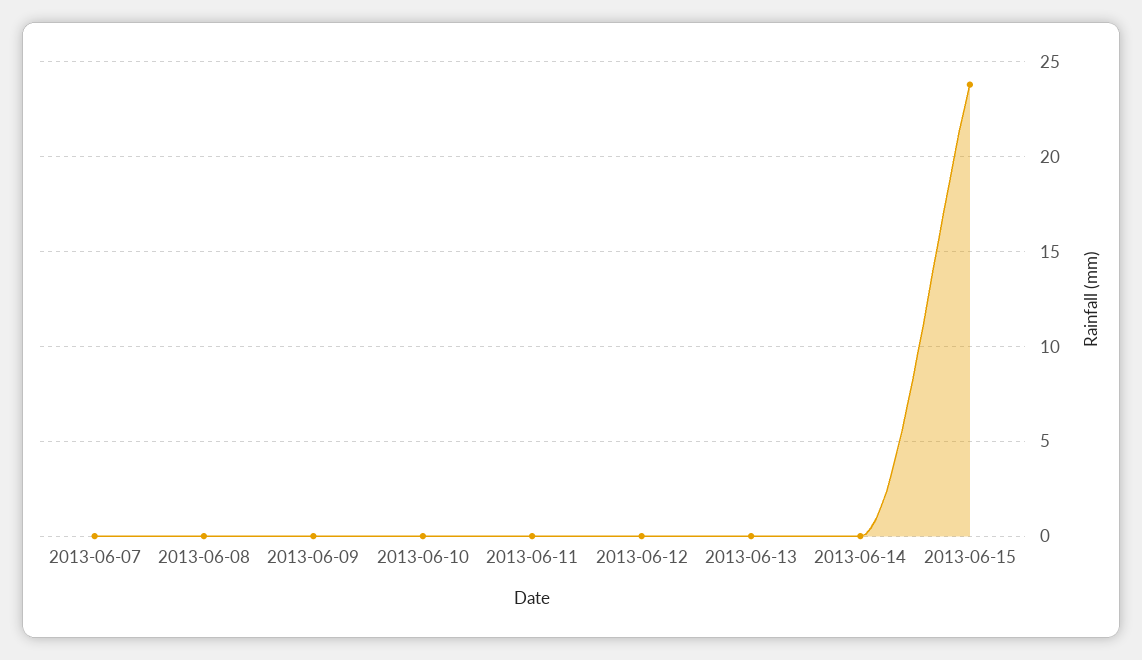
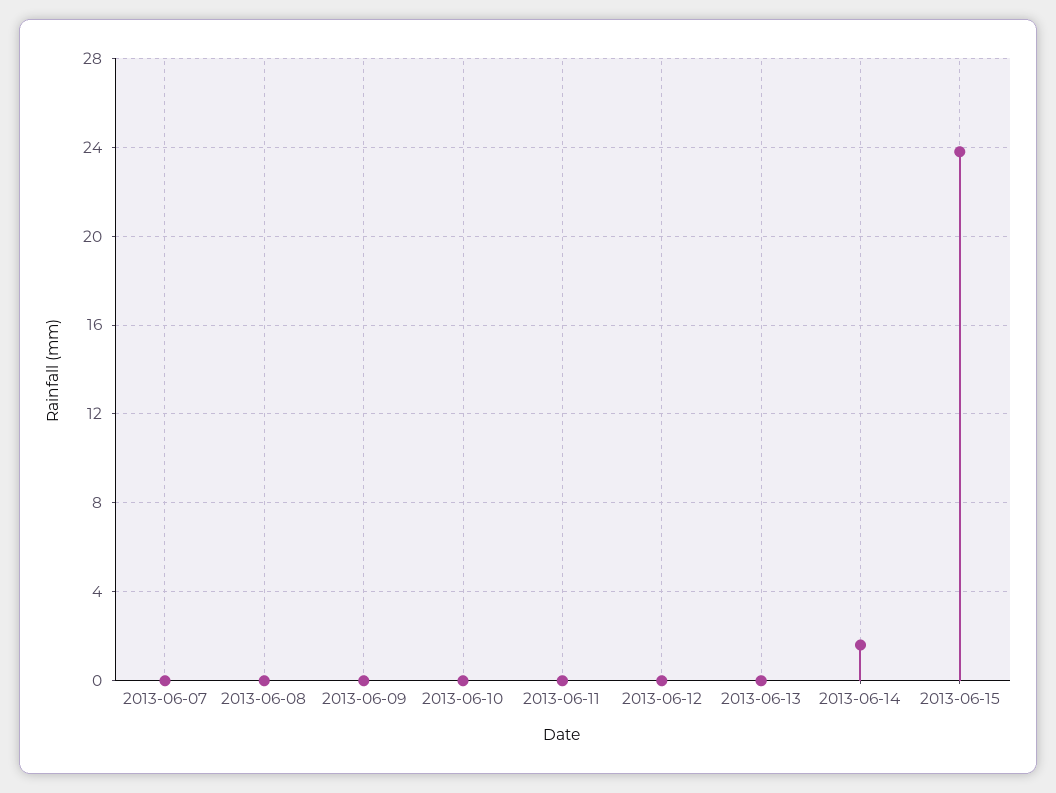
2013-06-14: 0 -> 1.5

